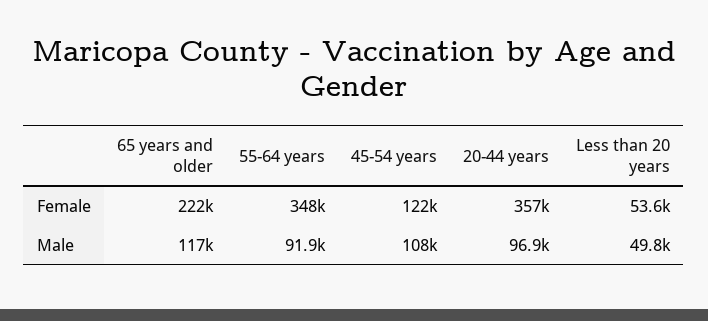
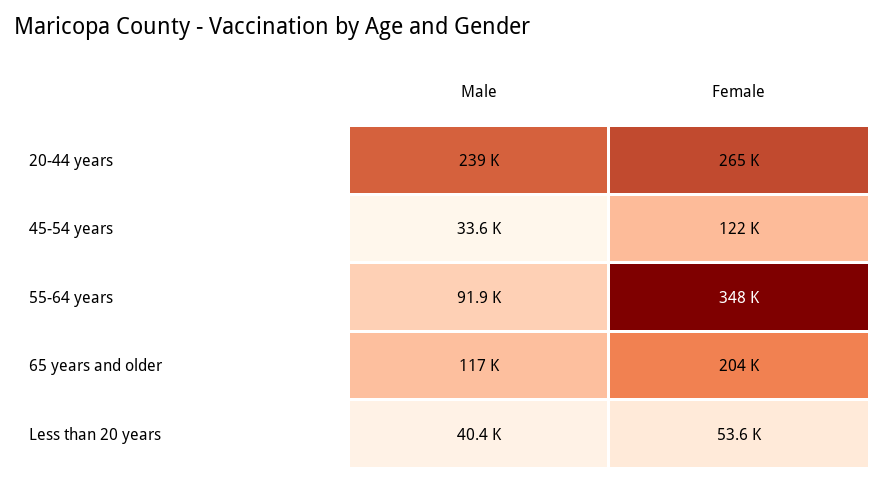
65 years and older, Female: 222000 -> 204000
20-44 years, Female: 357000 -> 265000
45-54 years, Male: 108000 -> 33600
20-44 years, Male: 96900 -> 239000
Less than 20 years, Male: 49800 -> 40400

